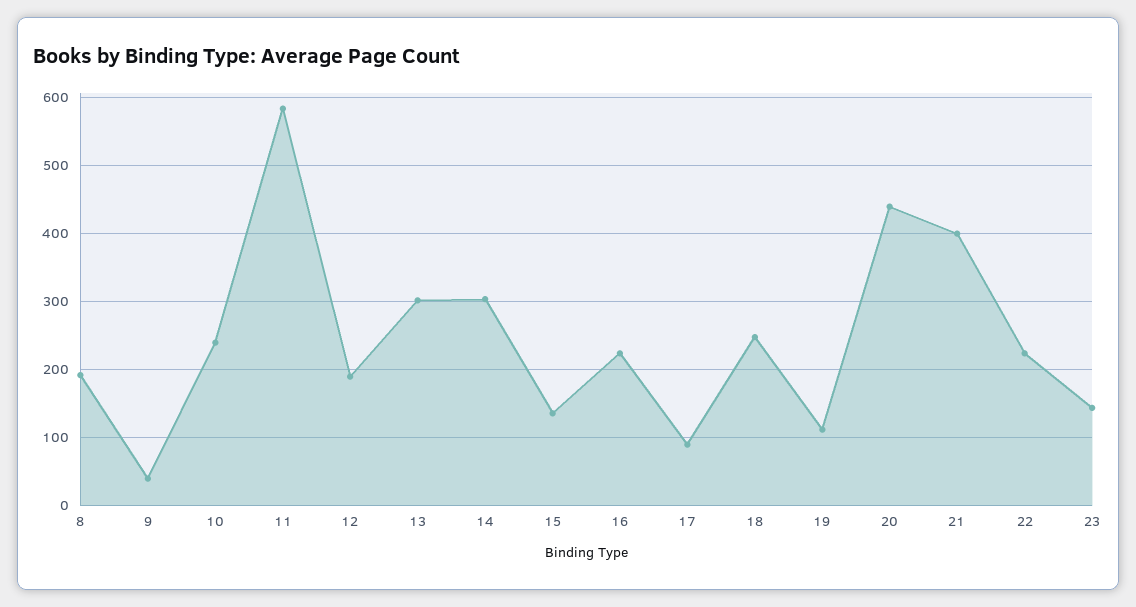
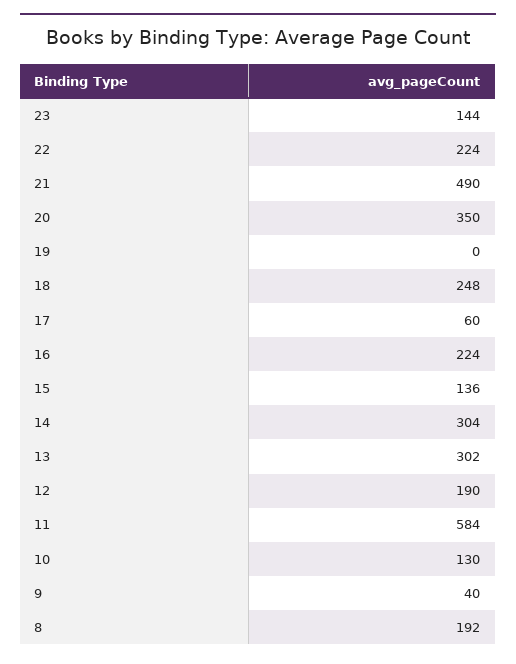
10: 240 -> 130
17: 90 -> 60
19: 110 -> 0
20: 440 -> 350
21: 400 -> 490

